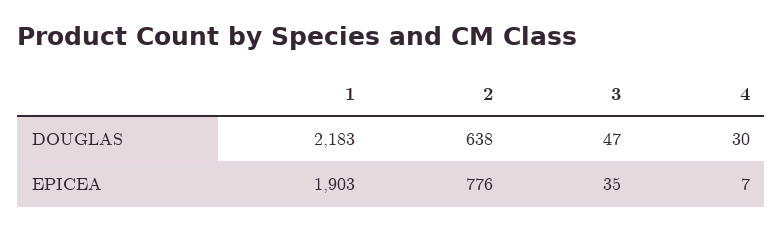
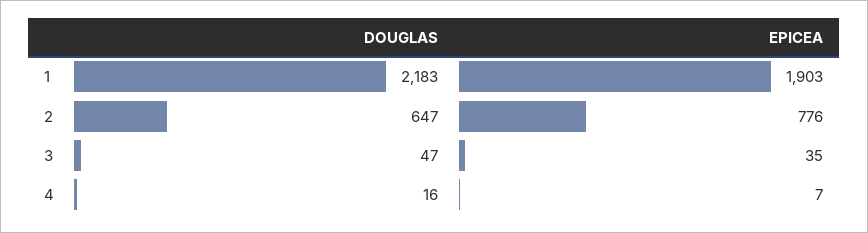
2, DOUGLAS: 638 -> 647
4, DOUGLAS: 30 -> 16

